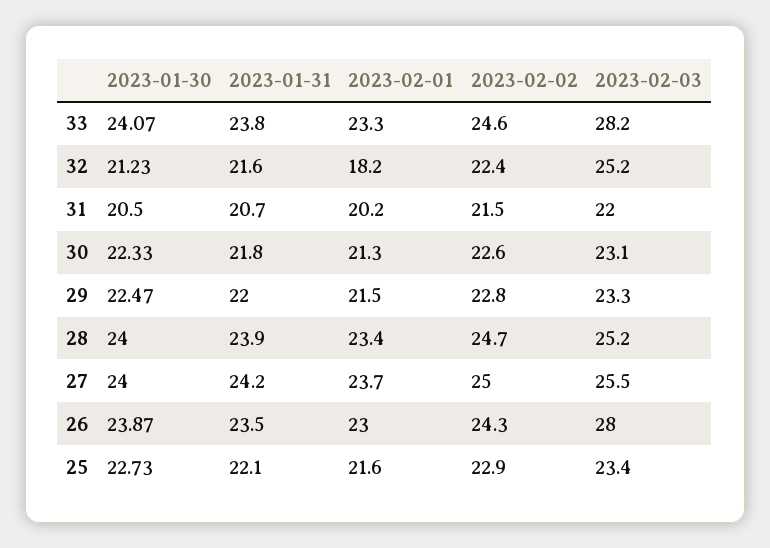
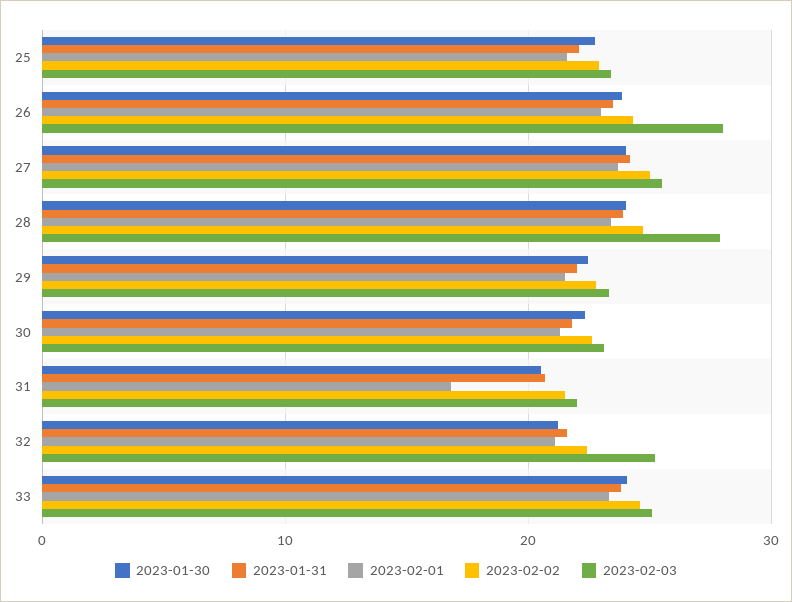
2023-02-03, 33: 28.2 -> 25
2023-02-01, 32: 18.2 -> 21
2023-02-01, 31: 20.2 -> 17
2023-02-03, 28: 25.2 -> 28

